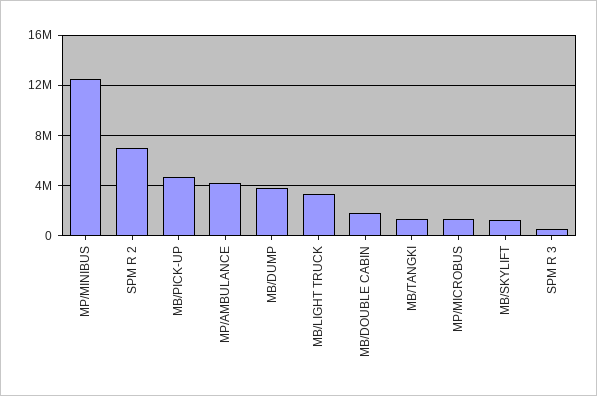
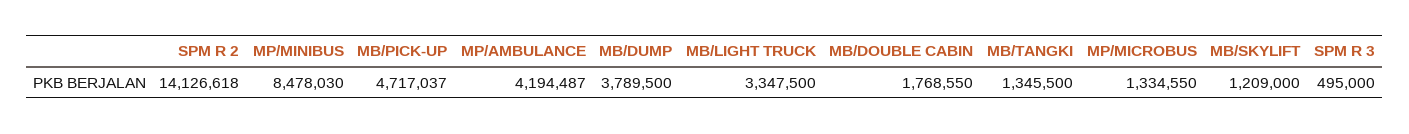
MP/MINIBUS: 12500000 -> 8478030
SPM R 2: 7000000 -> 14126618

